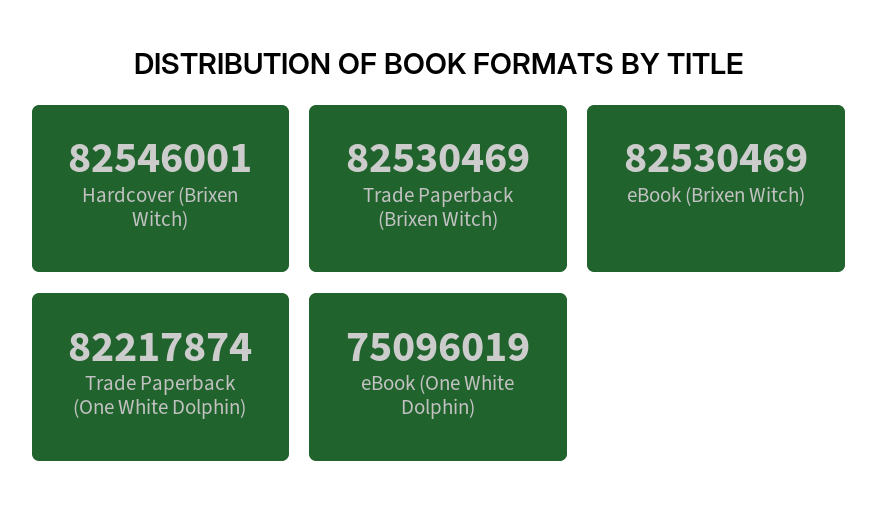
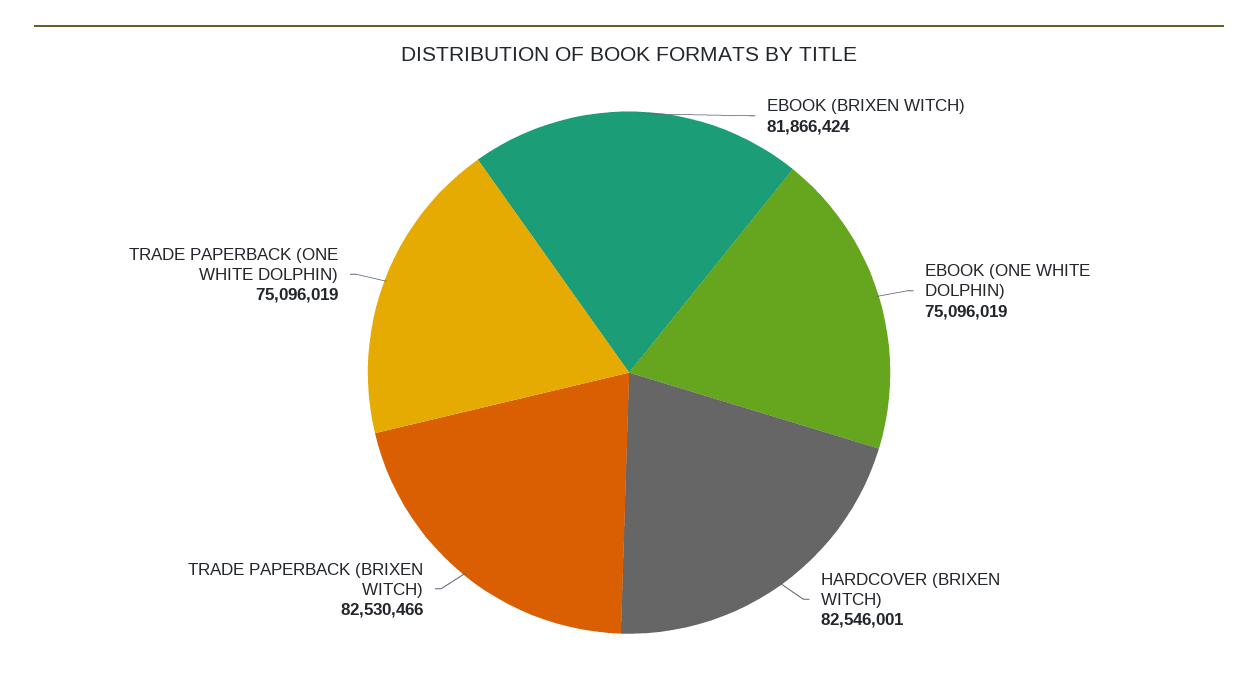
Trade Paperback (Brixen Witch): 82530469 -> 82530466
eBook (Brixen Witch): 82530469 -> 81866424
Trade Paperback (One White Dolphin): 82217874 -> 75096019

